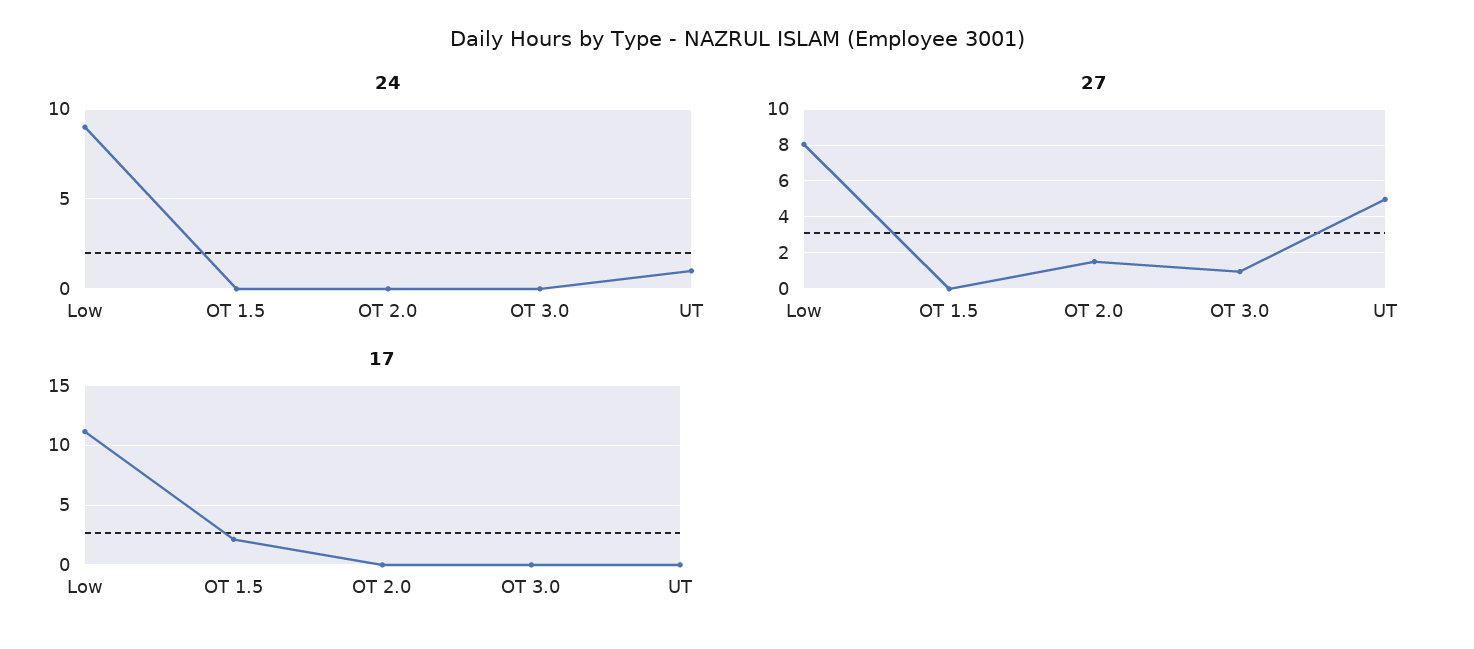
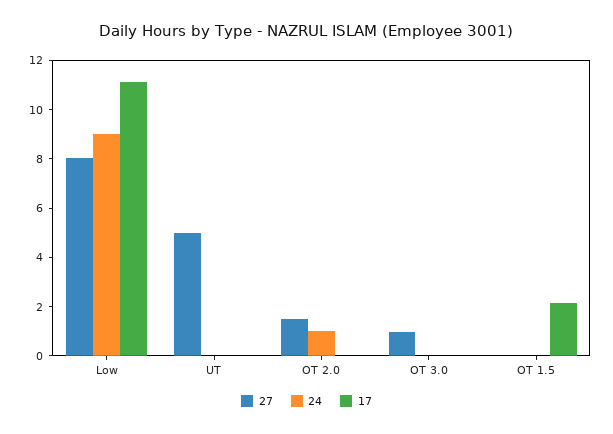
24, OT 2.0: 0 -> 1
24, UT: 1 -> 0

